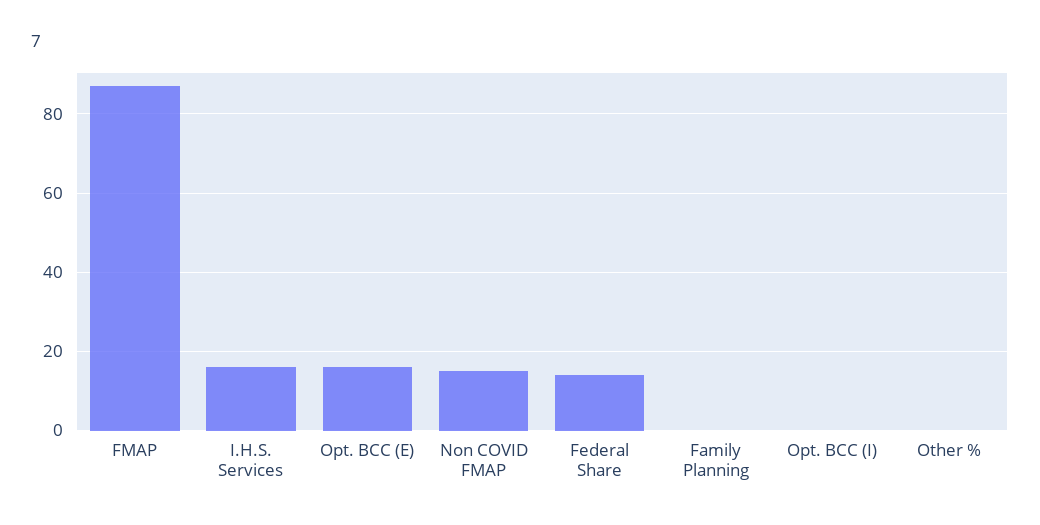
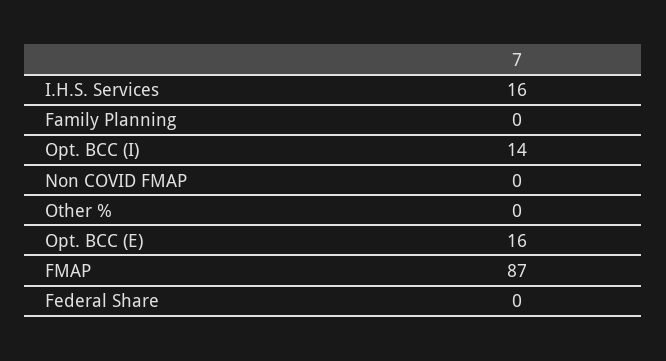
Non COVID FMAP: 15 -> 0
Federal Share: 15 -> 0
Opt. BCC (I): 0 -> 14

